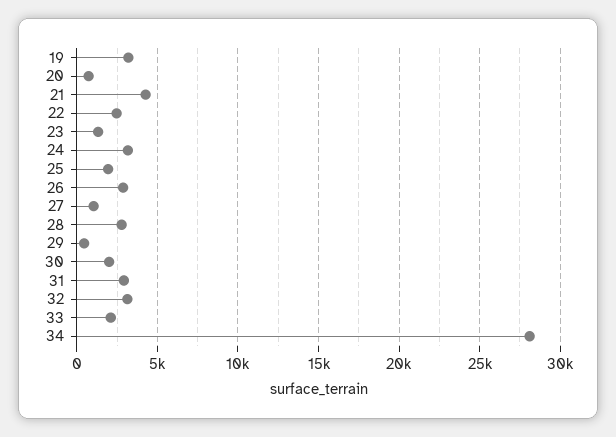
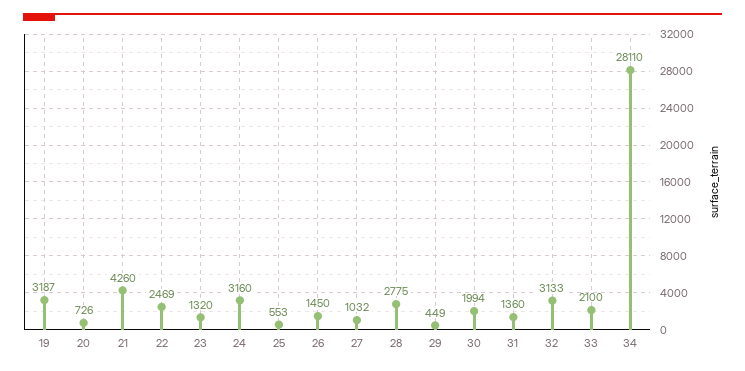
25: 2000 -> 553
26: 3000 -> 1450
31: 3000 -> 1360

